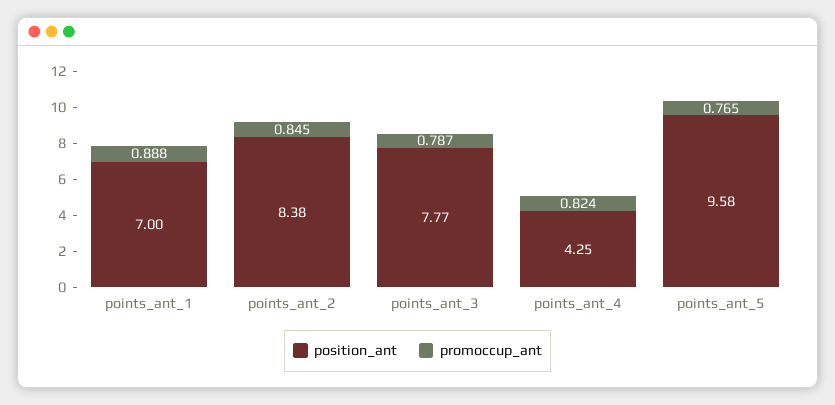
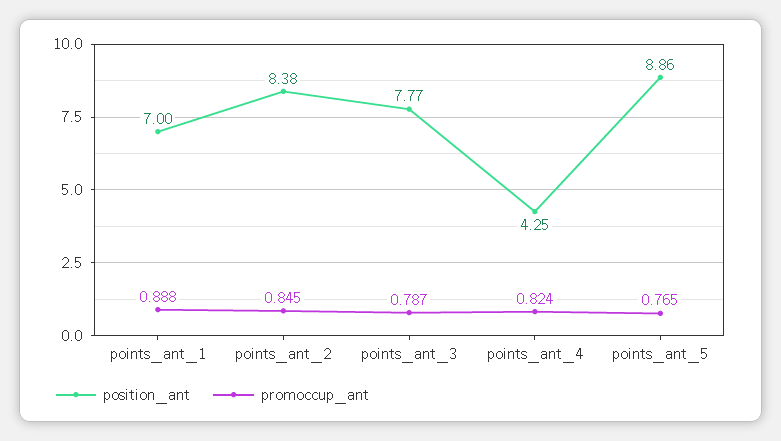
position_ant, points_ant_5: 9.58 -> 8.86

